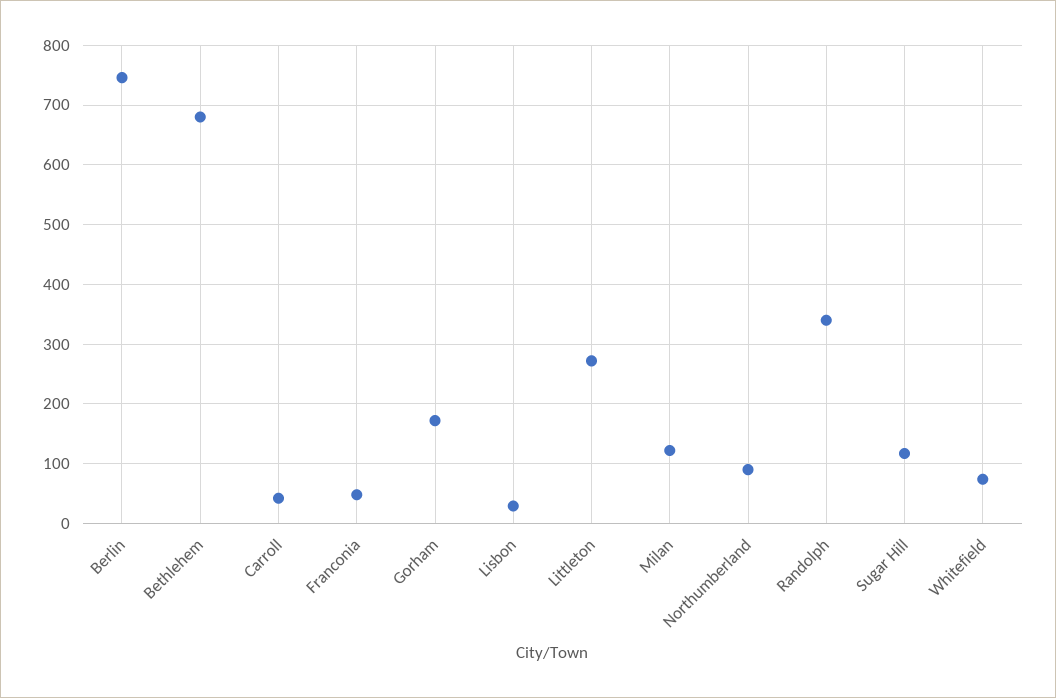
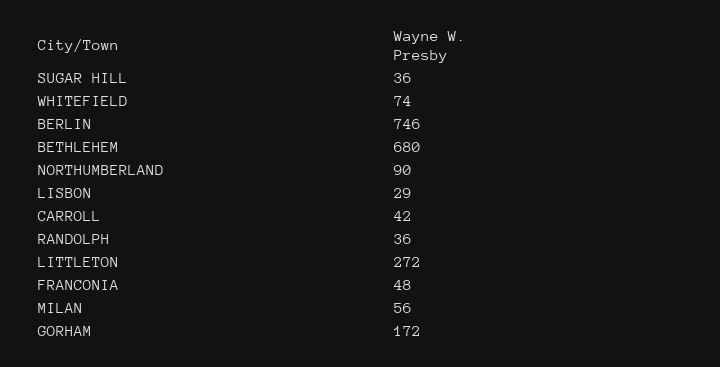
Milan: 120 -> 56
Randolph: 340 -> 36
Sugar Hill: 120 -> 36

